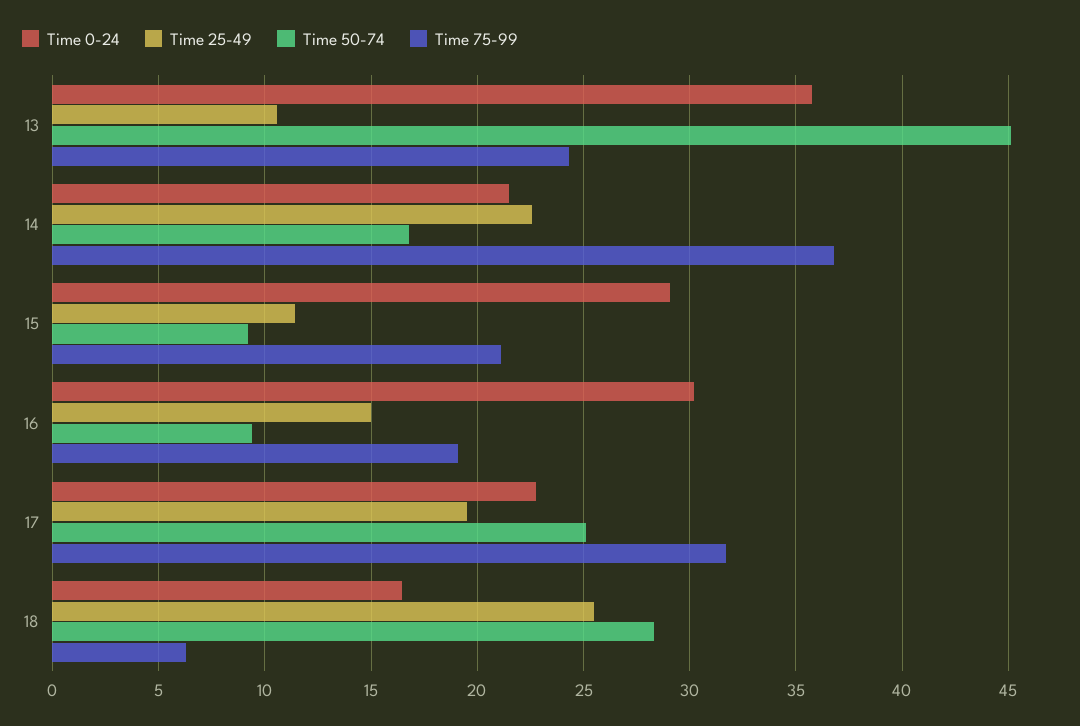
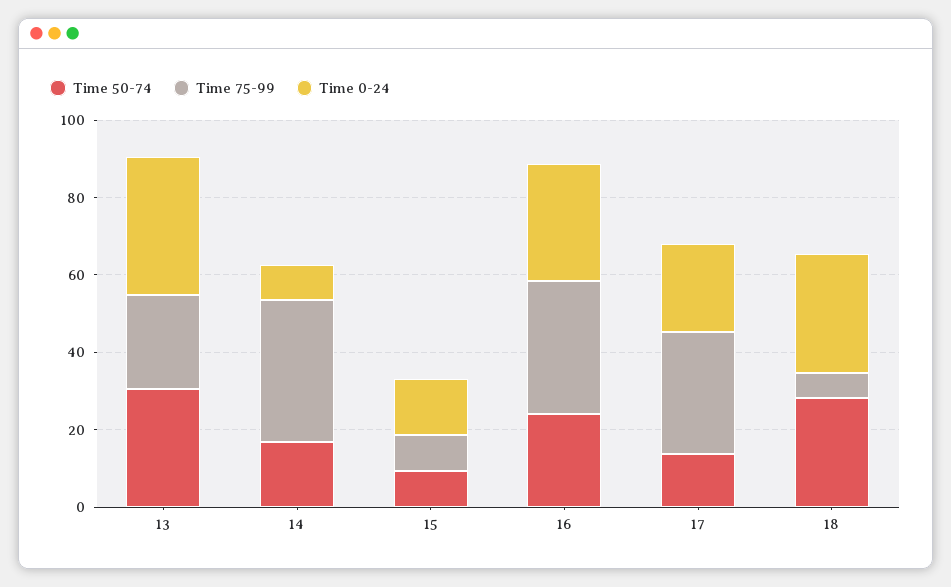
Time 25-49, 13: 10.5 -> none
Time 50-74, 13: 45 -> 30
Time 0-24, 14: 21.5 -> 10
Time 25-49, 14: 22.5 -> none
Time 0-24, 15: 29 -> 15
Time 25-49, 15: 11.5 -> none
Time 75-99, 15: 21 -> 10
Time 25-49, 16: 15 -> none
Time 50-74, 16: 9.5 -> 25
Time 75-99, 16: 19 -> 35
Time 25-49, 17: 19.5 -> none
Time 50-74, 17: 25 -> 15
Time 0-24, 18: 16.5 -> 30
Time 25-49, 18: 25.5 -> none

